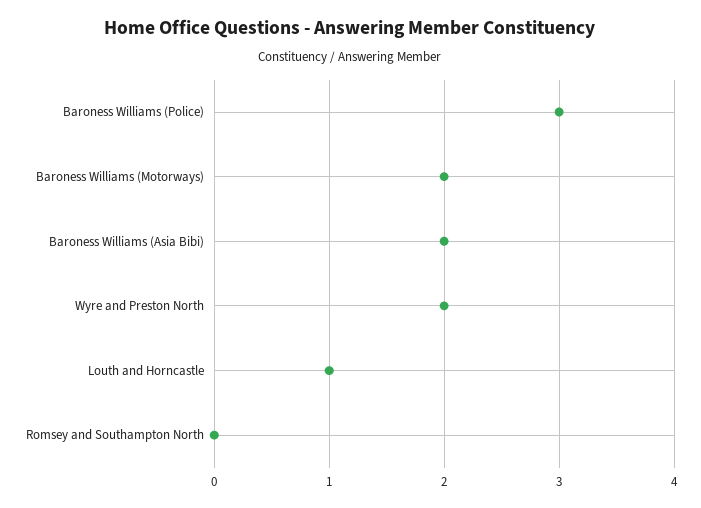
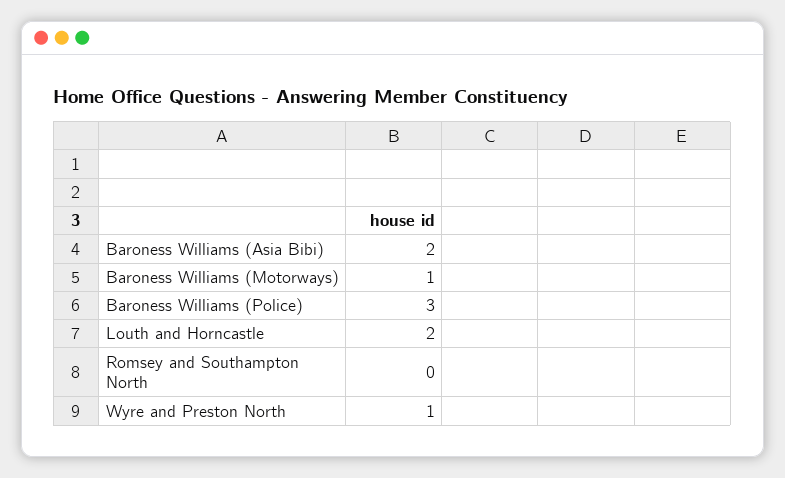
Baroness Williams (Motorways): 2 -> 1
Wyre and Preston North: 2 -> 1
Louth and Horncastle: 1 -> 2

